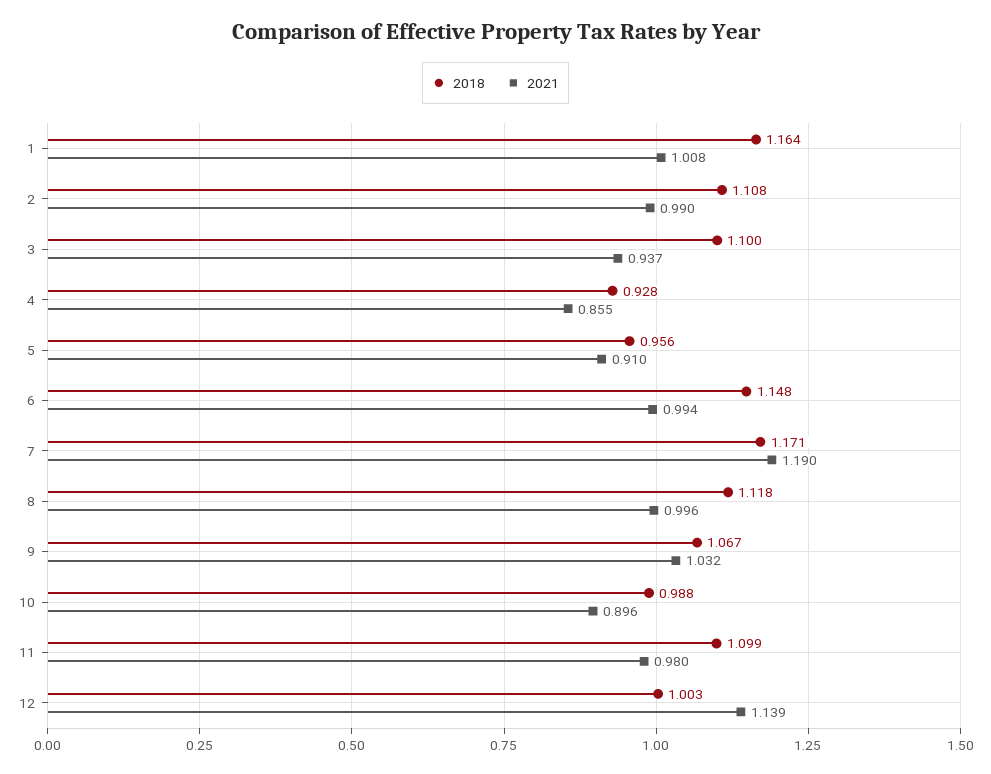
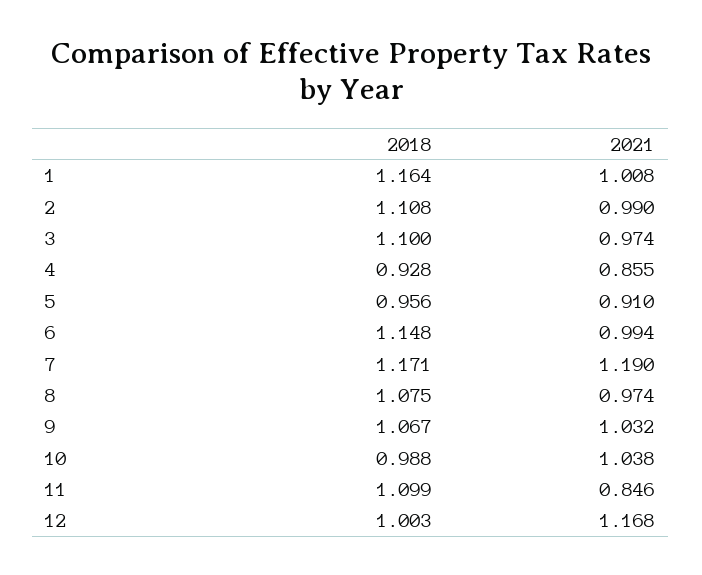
2021, 3: 0.937 -> 0.974
2018, 8: 1.118 -> 1.075
2021, 8: 0.996 -> 0.974
2021, 10: 0.896 -> 1.038
2021, 11: 0.98 -> 0.846
2021, 12: 1.139 -> 1.168

